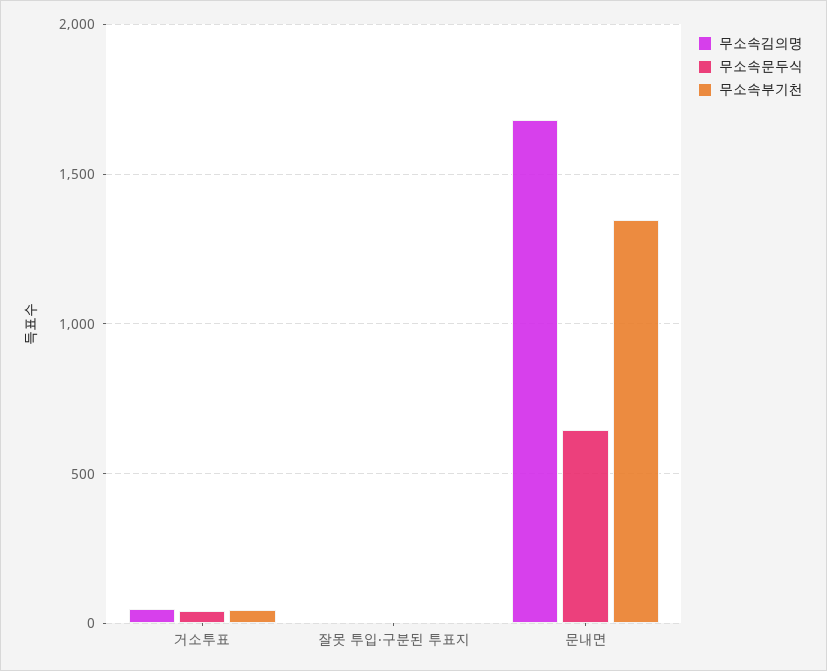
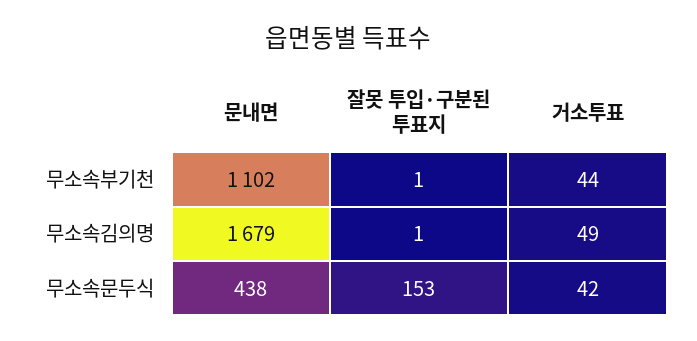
무소속문두식, 잘못 투입·구분된 투표지: 0 -> 153
무소속문두식, 문내면: 650 -> 438
무소속부기천, 문내면: 1350 -> 1102

